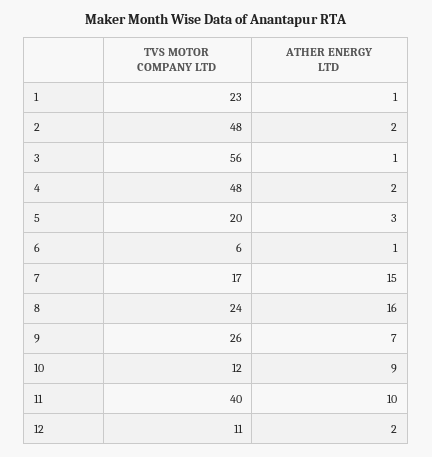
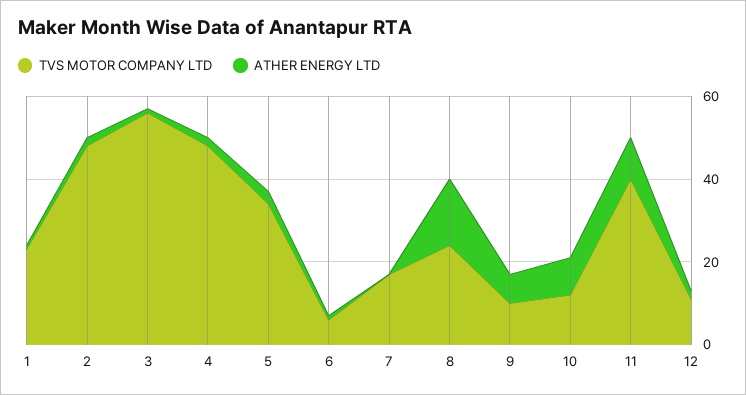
TVS MOTOR COMPANY LTD, 5: 20 -> 35
ATHER ENERGY LTD, 7: 15 -> 0
TVS MOTOR COMPANY LTD, 9: 26 -> 10

